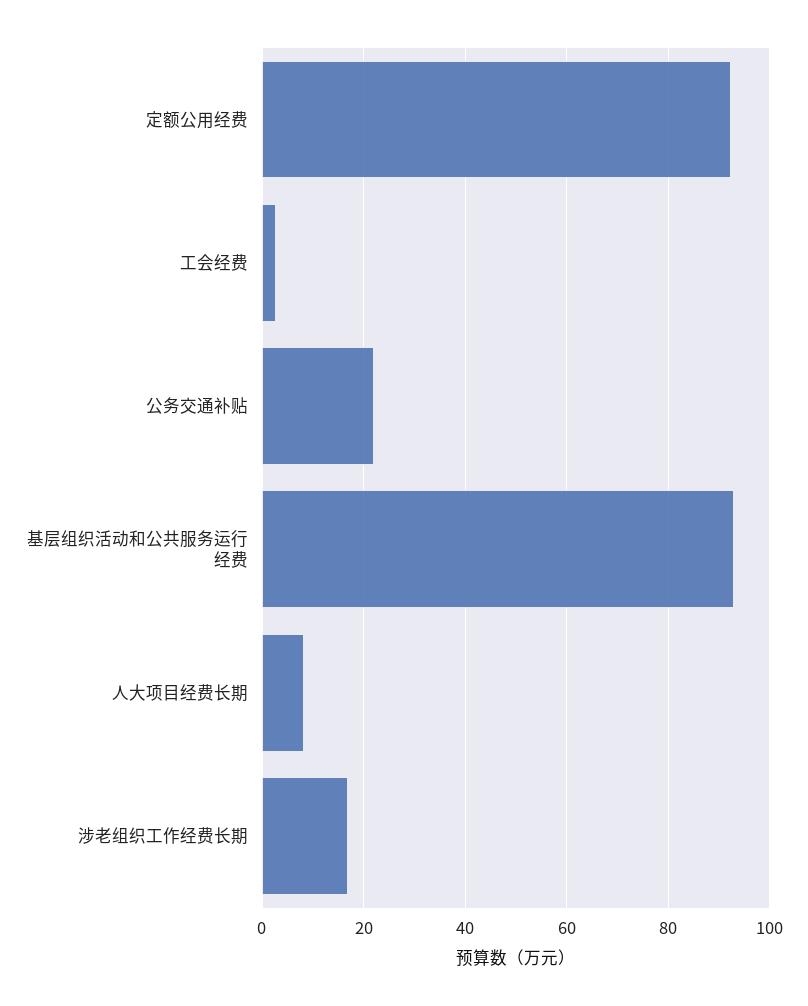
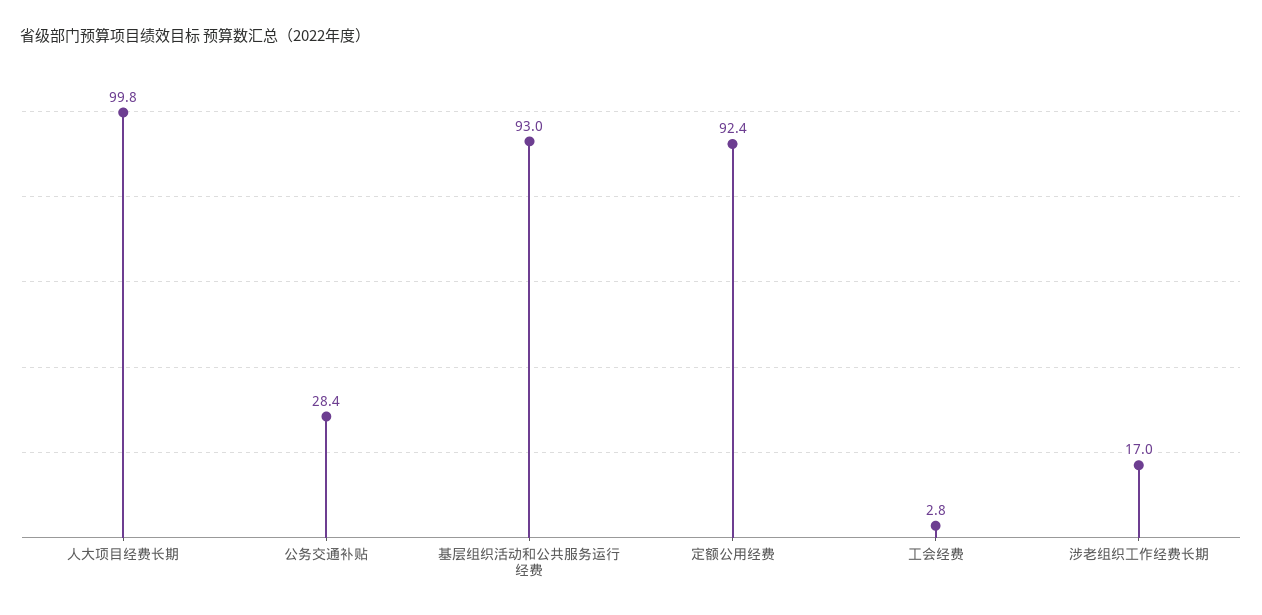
公务交通补贴: 22 -> 28.4
人大项目经费长期: 8 -> 99.8

